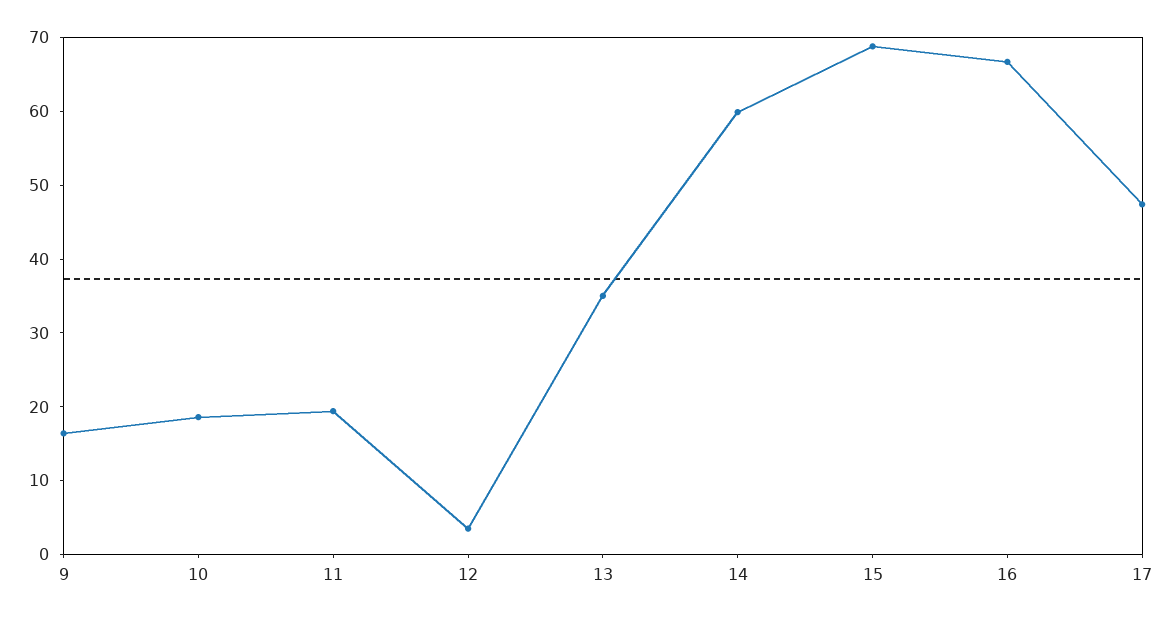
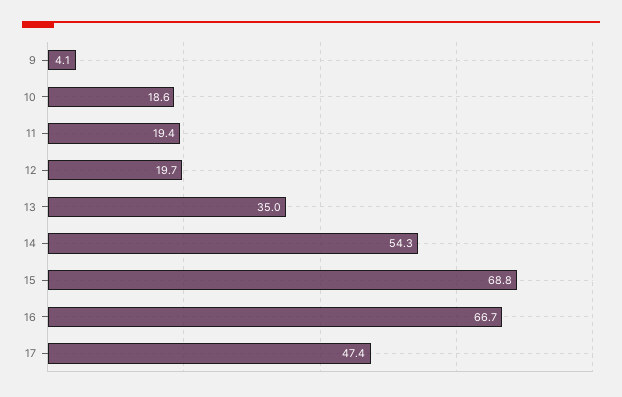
9: 16 -> 4.1
12: 4 -> 19.7
14: 60 -> 54.3

